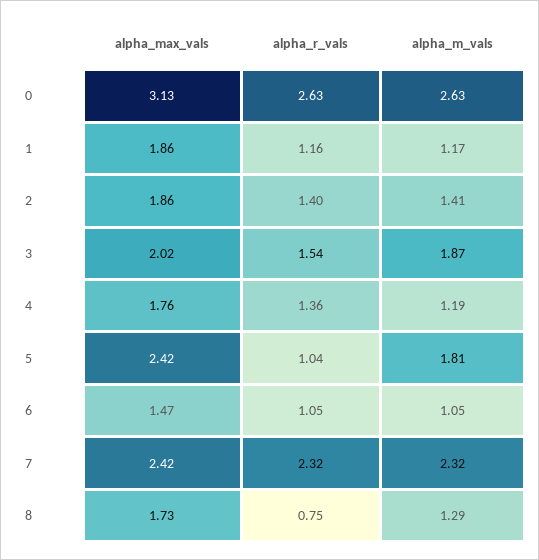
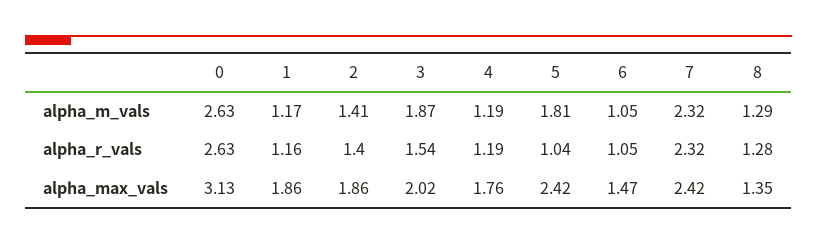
alpha_r_vals, 4: 1.36 -> 1.19
alpha_max_vals, 8: 1.73 -> 1.35
alpha_r_vals, 8: 0.75 -> 1.28

